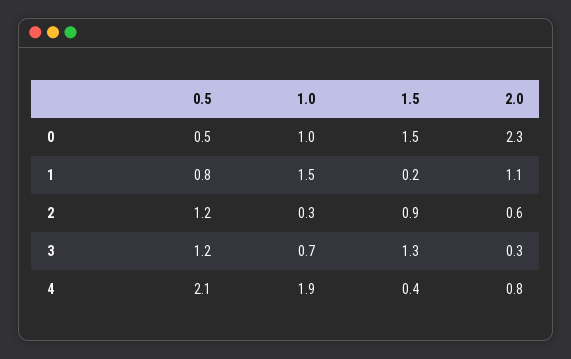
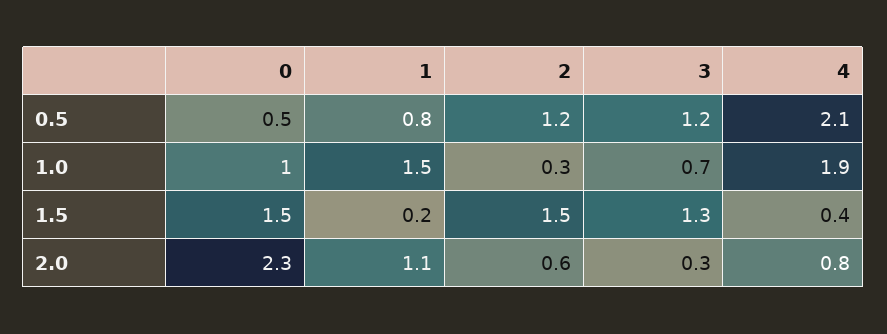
1.5, 2: 0.9 -> 1.5

